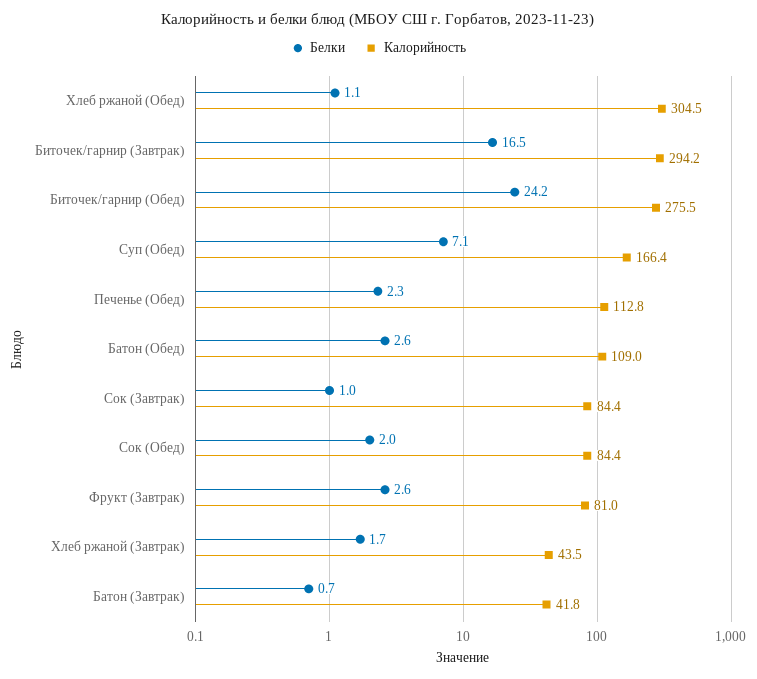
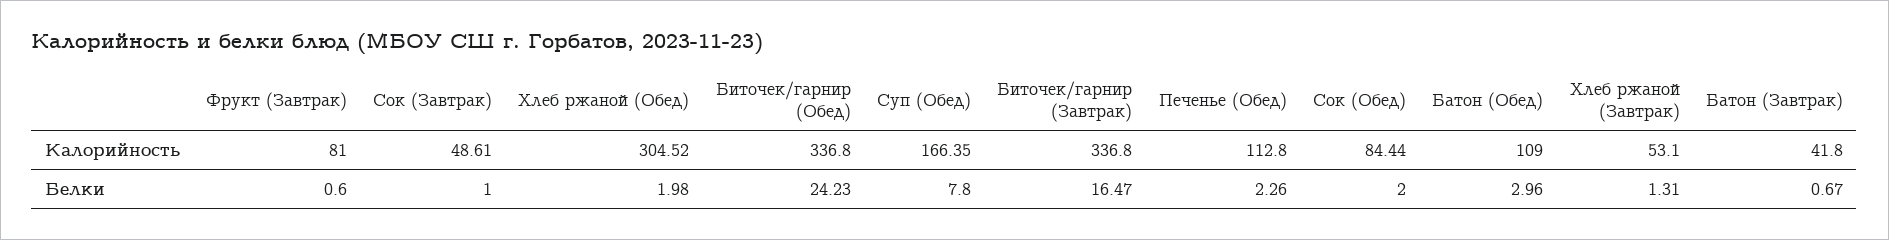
Белки, Хлеб ржаной (Обед): 1.1 -> 1.98
Калорийность, Биточек/гарнир (Завтрак): 294.2 -> 336.8
Калорийность, Биточек/гарнир (Обед): 275.5 -> 336.8
Белки, Суп (Обед): 7.1 -> 7.8
Белки, Батон (Обед): 2.6 -> 2.96
Калорийность, Сок (Завтрак): 84.4 -> 48.61
Белки, Фрукт (Завтрак): 2.6 -> 0.6
Белки, Хлеб ржаной (Завтрак): 1.7 -> 1.31
Калорийность, Хлеб ржаной (Завтрак): 43.5 -> 53.1

